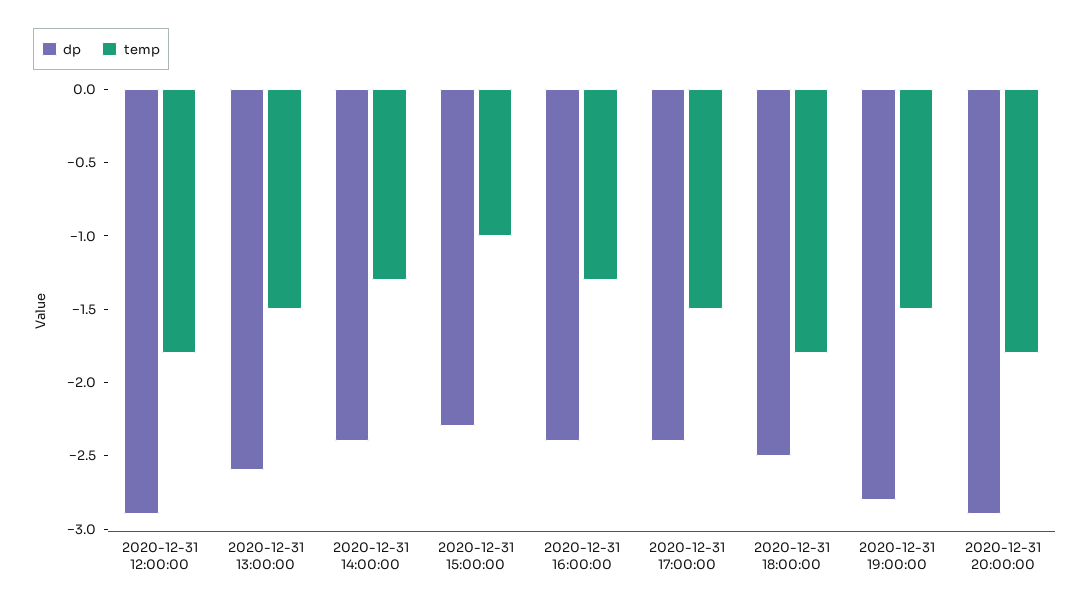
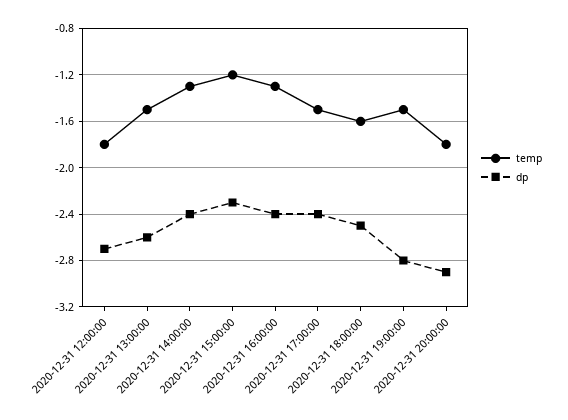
dp, 2020-12-31 12:00:00: -2.9 -> -2.7
temp, 2020-12-31 15:00:00: -1 -> -1.2
temp, 2020-12-31 18:00:00: -1.8 -> -1.6

